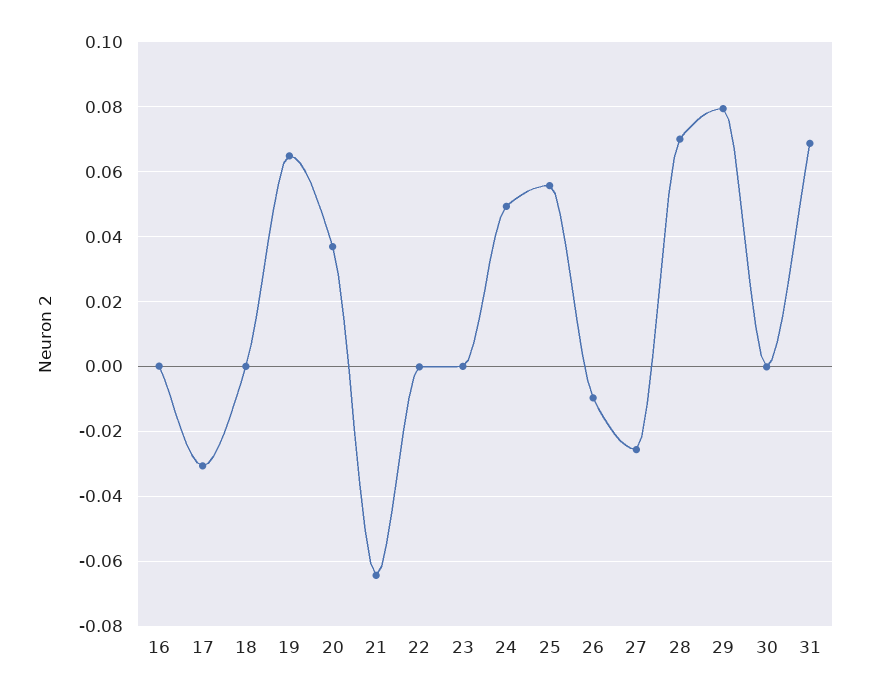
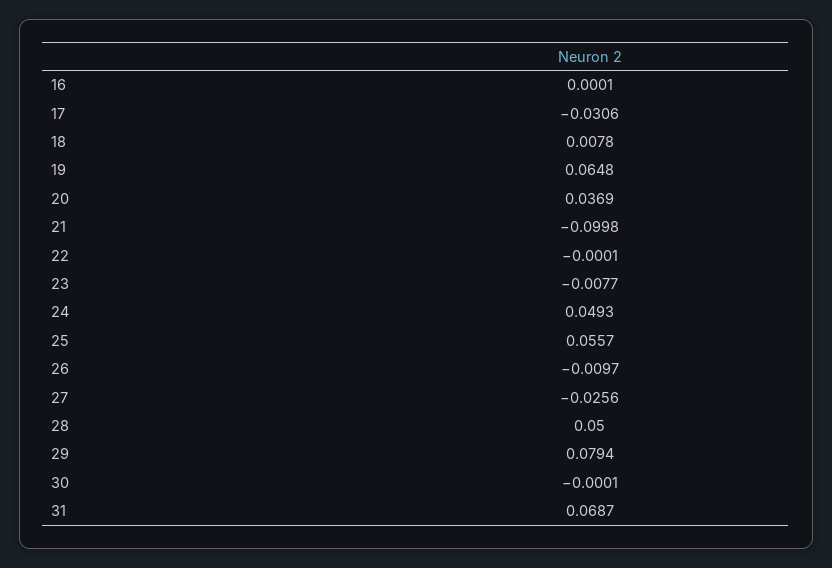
18: 0 -> 0.0078
21: -0.064 -> -0.0998
23: 0 -> -0.0077
28: 0.07 -> 0.05

